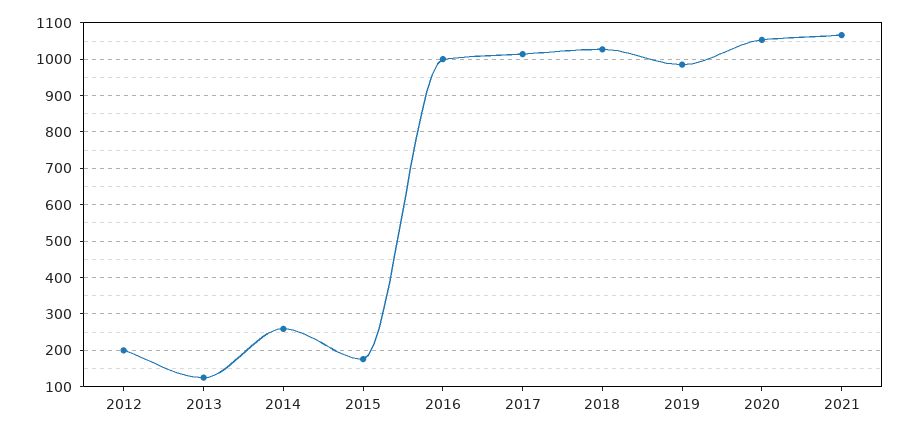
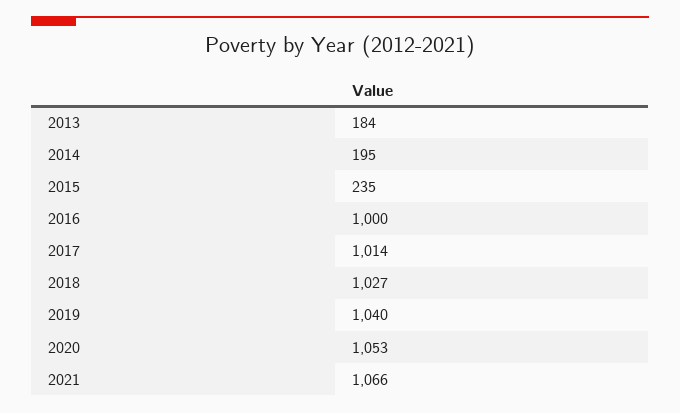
2012: 200 -> none
2013: 120 -> 184
2014: 260 -> 195
2015: 180 -> 235
2019: 980 -> 1040

